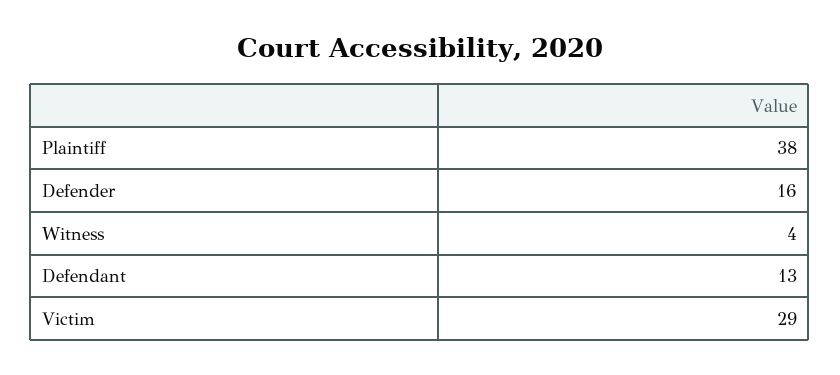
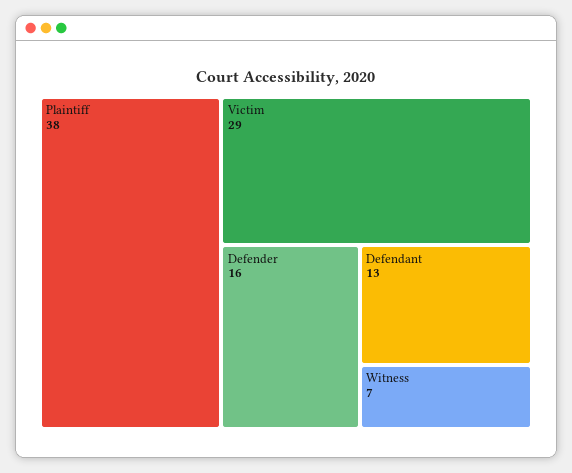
Witness: 4 -> 7

